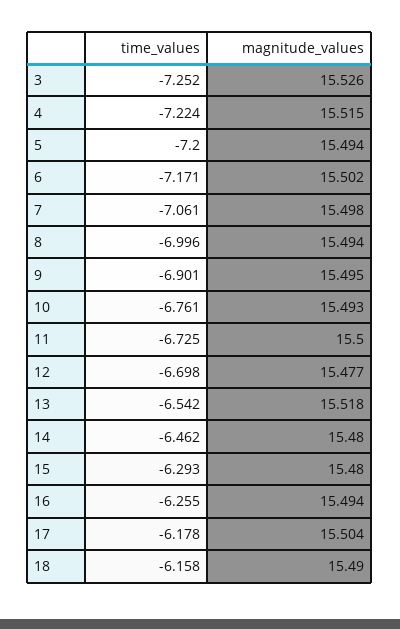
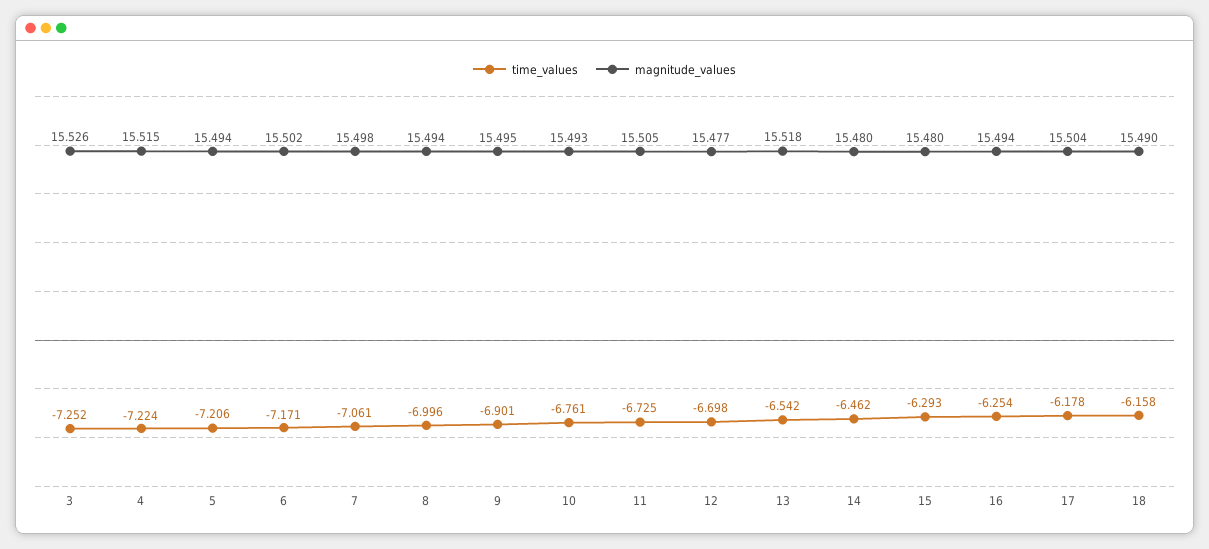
time_values, 5: -7.2 -> -7.206
magnitude_values, 11: 15.5 -> 15.505
time_values, 16: -6.255 -> -6.254

